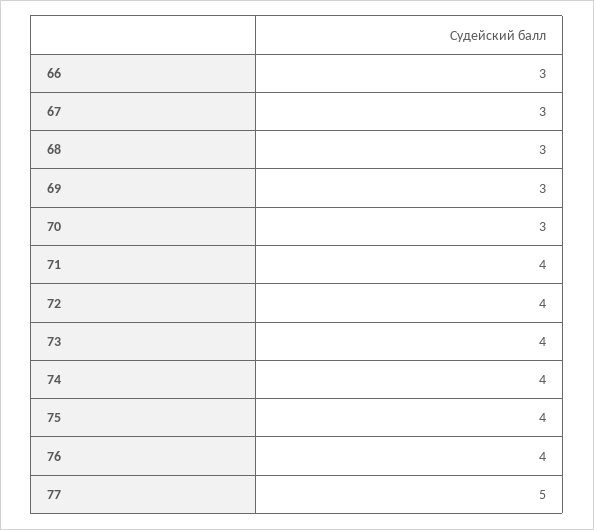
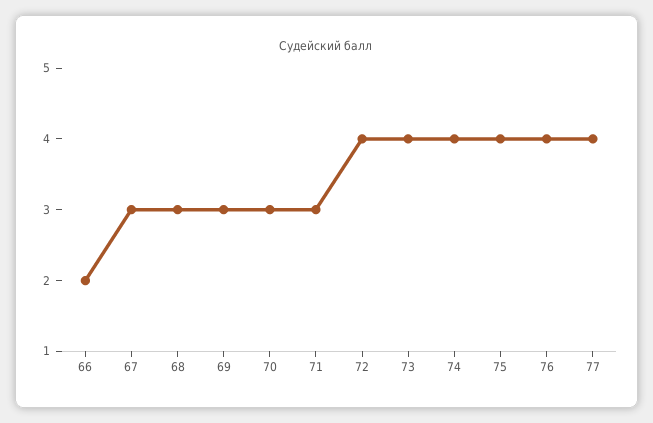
66: 3 -> 2
71: 4 -> 3
77: 5 -> 4

